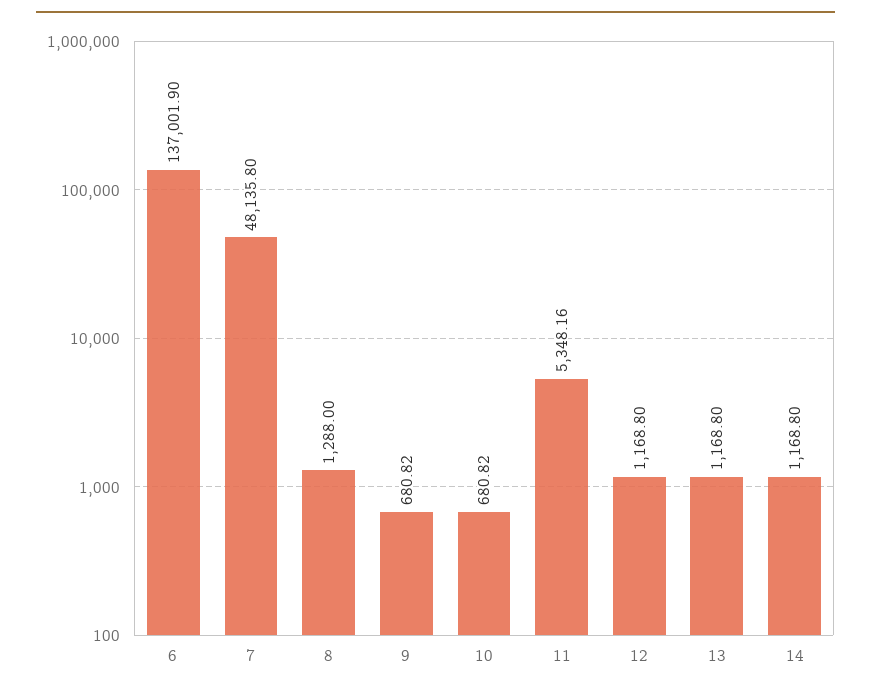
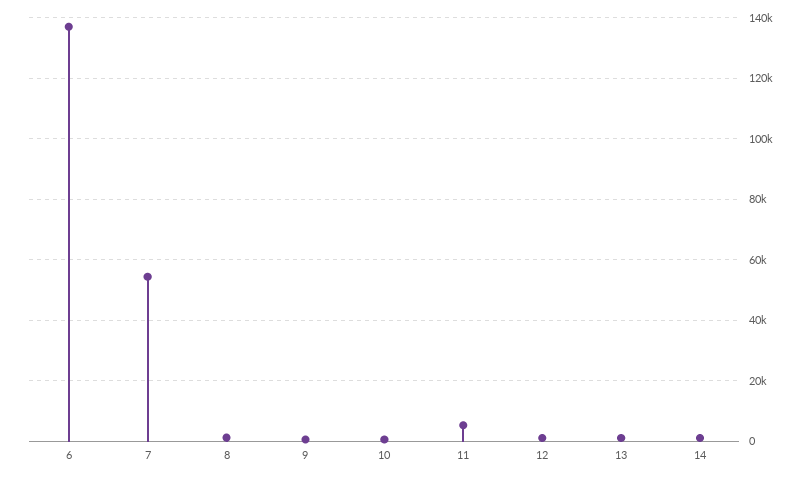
7: 48135.8 -> 54000

